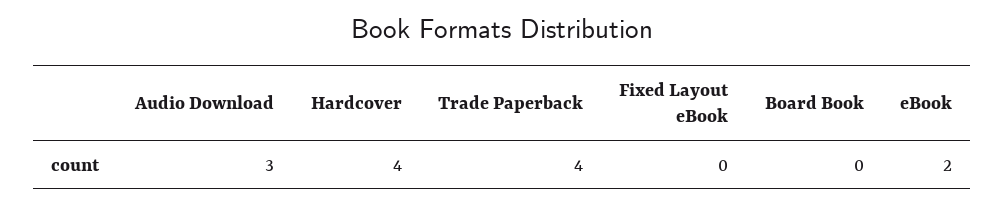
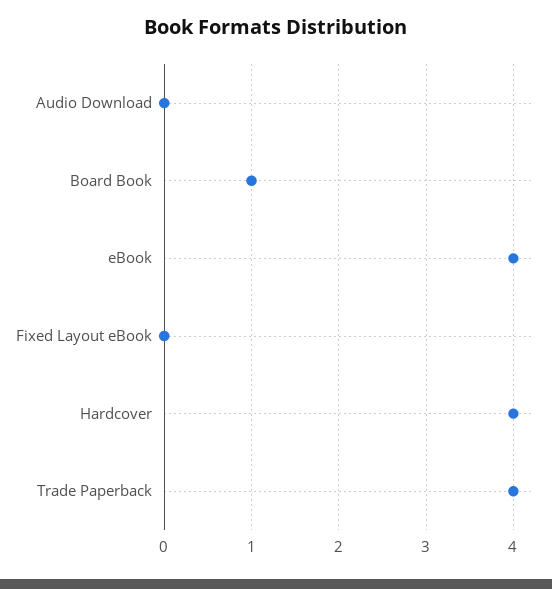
Audio Download: 3 -> 0
Board Book: 0 -> 1
eBook: 2 -> 4

